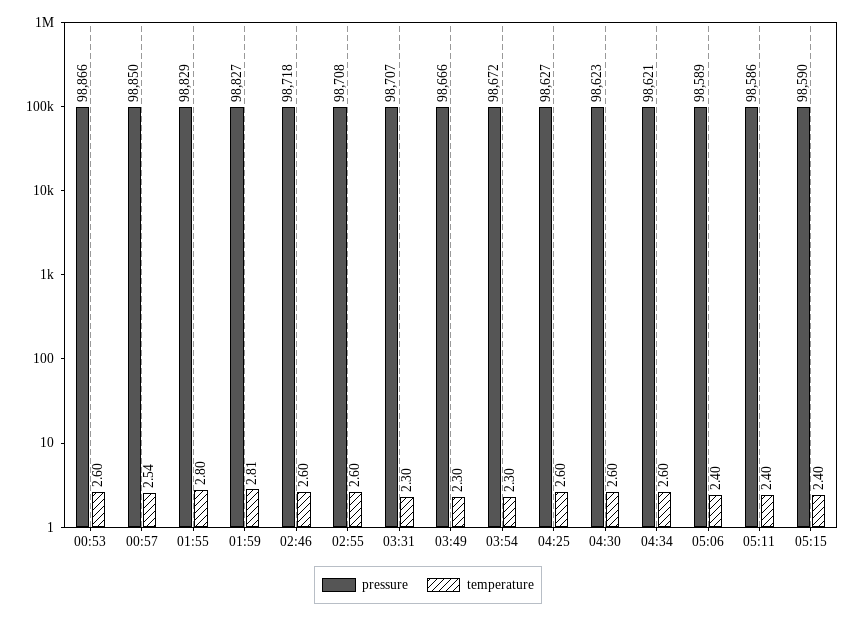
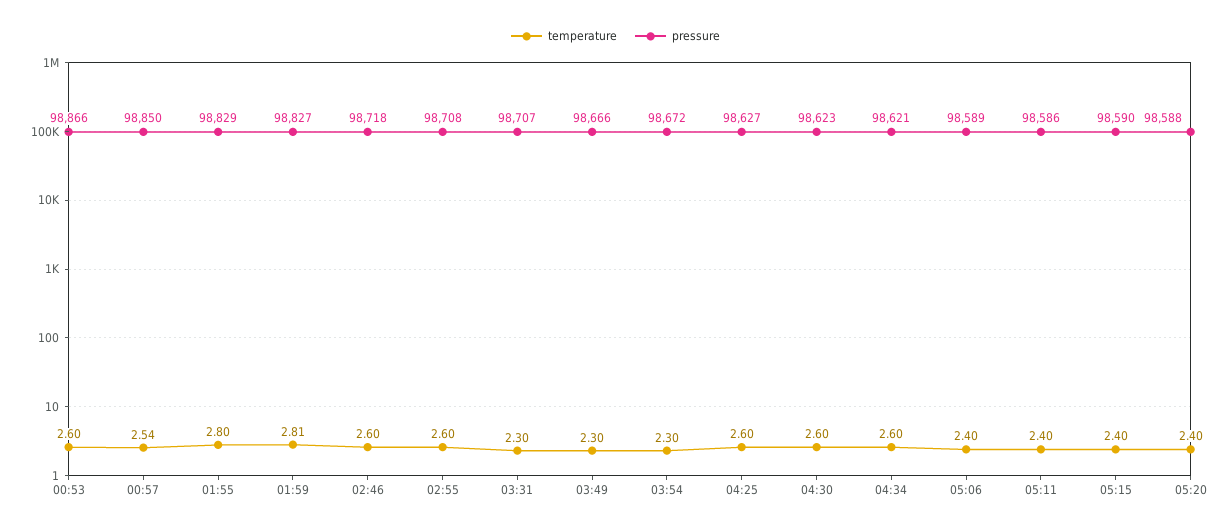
temperature, 05:20: none -> 2.4
pressure, 05:20: none -> 98588

